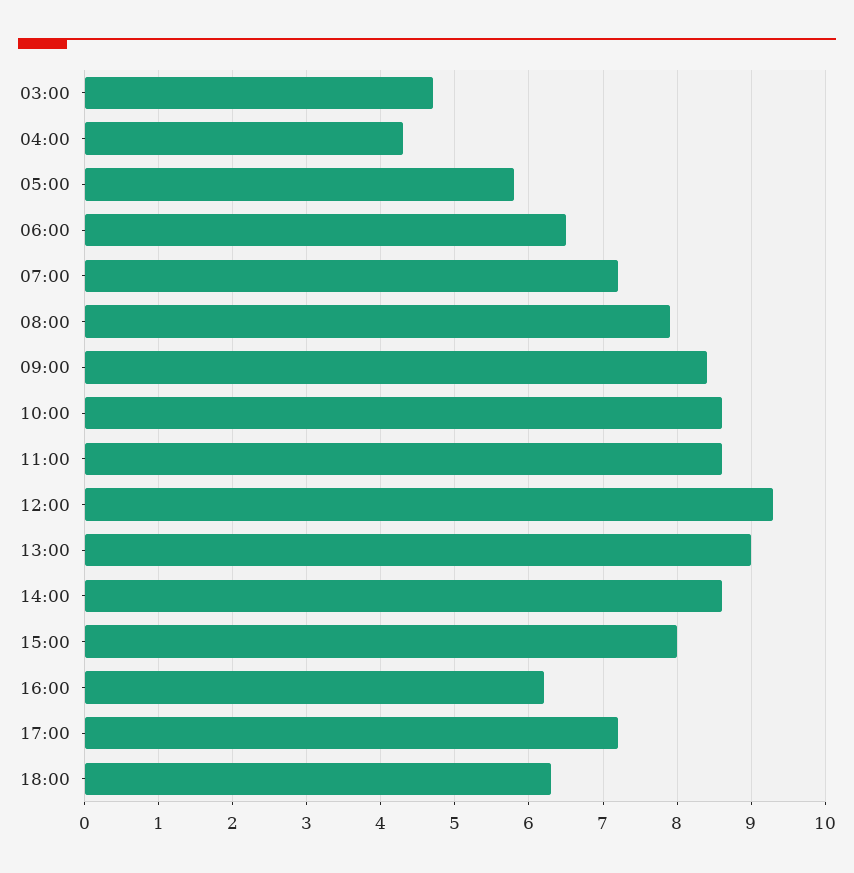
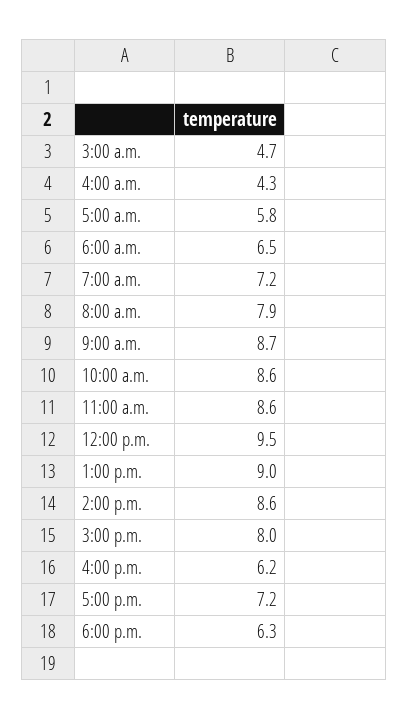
09:00: 8.4 -> 8.7
12:00: 9.3 -> 9.5

